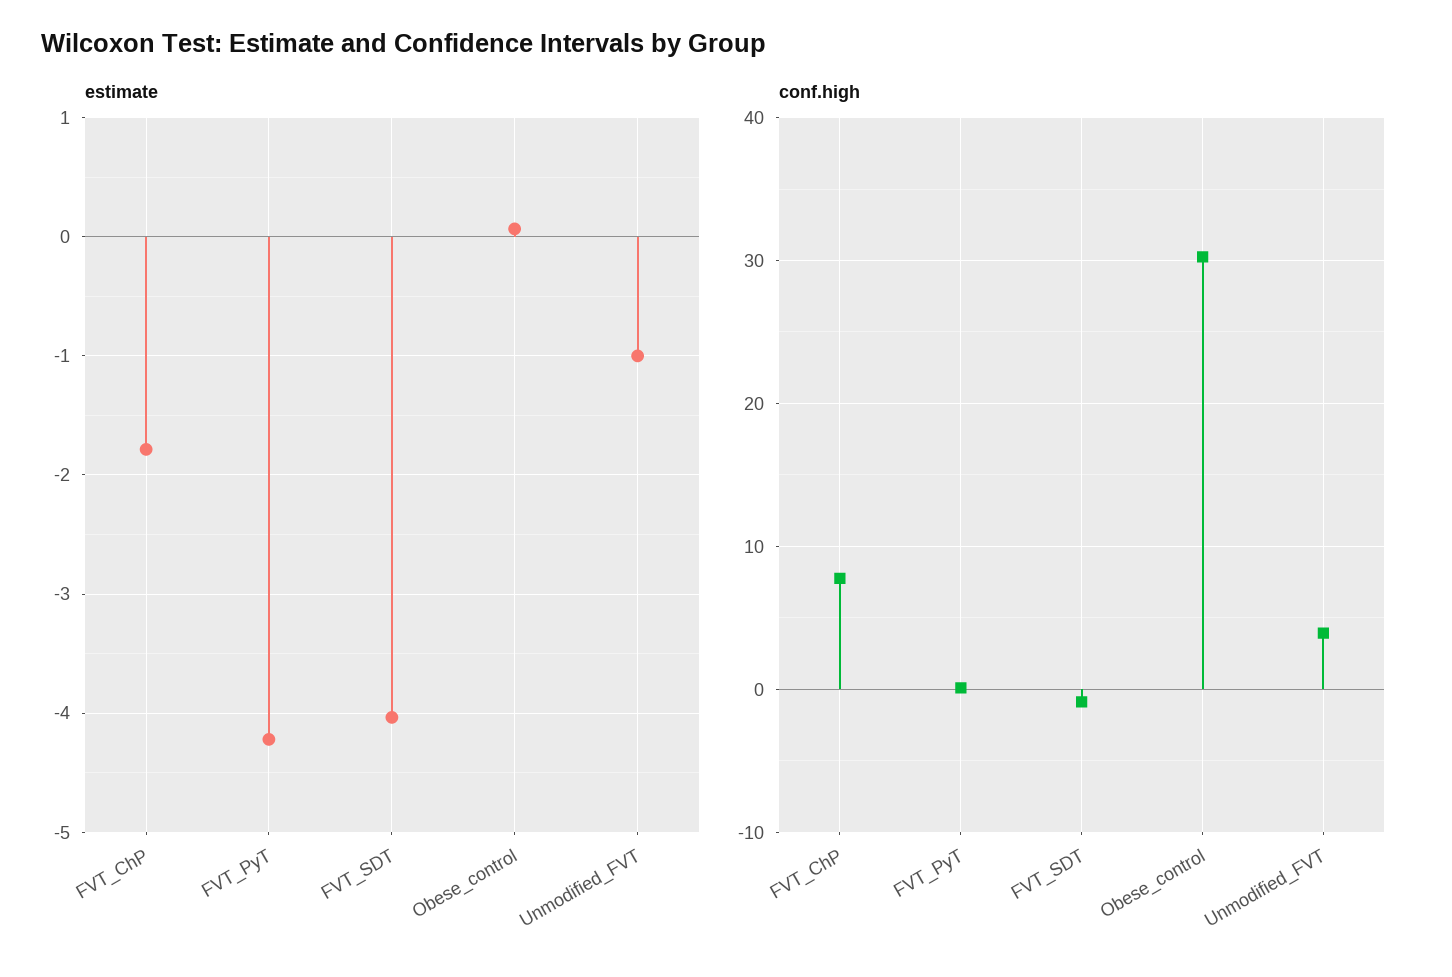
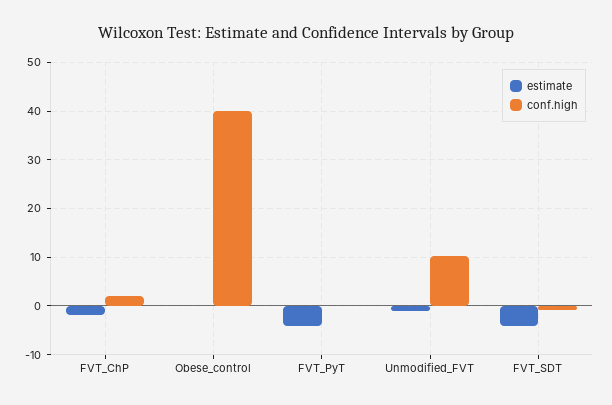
conf.high, FVT_ChP: 8 -> 2
conf.high, Obese_control: 30 -> 40
conf.high, Unmodified_FVT: 4 -> 10

